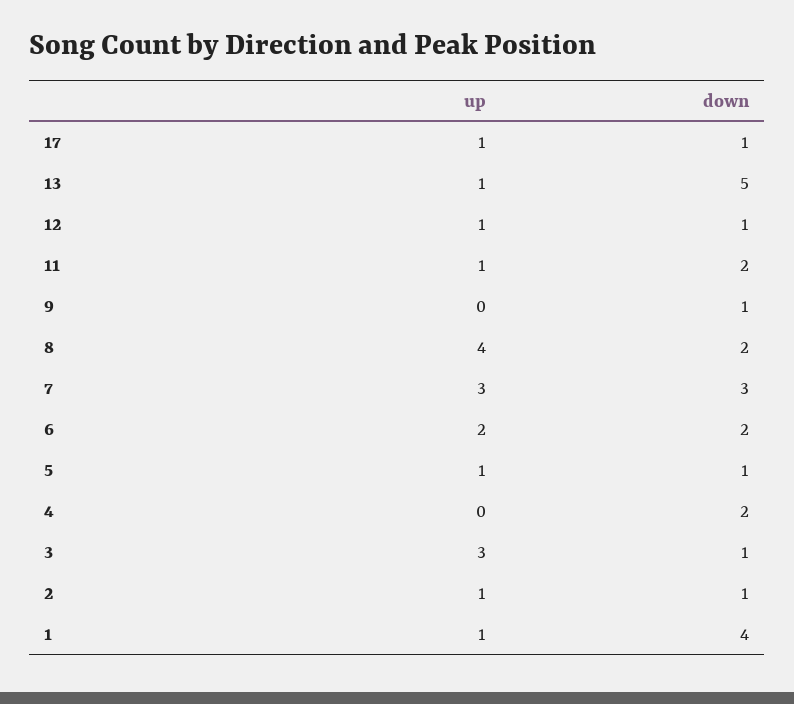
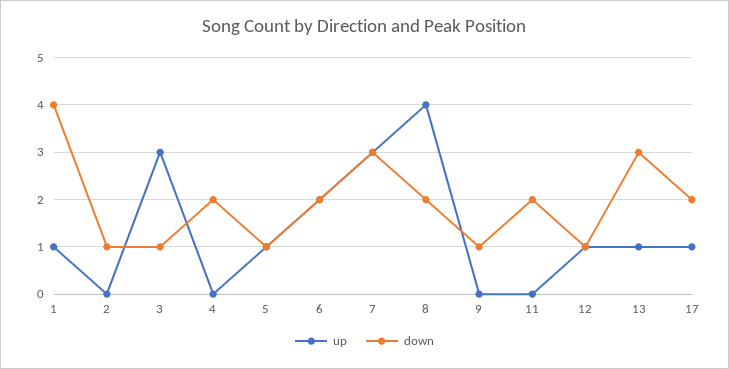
down, 17: 1 -> 2
down, 13: 5 -> 3
up, 11: 1 -> 0
up, 2: 1 -> 0

